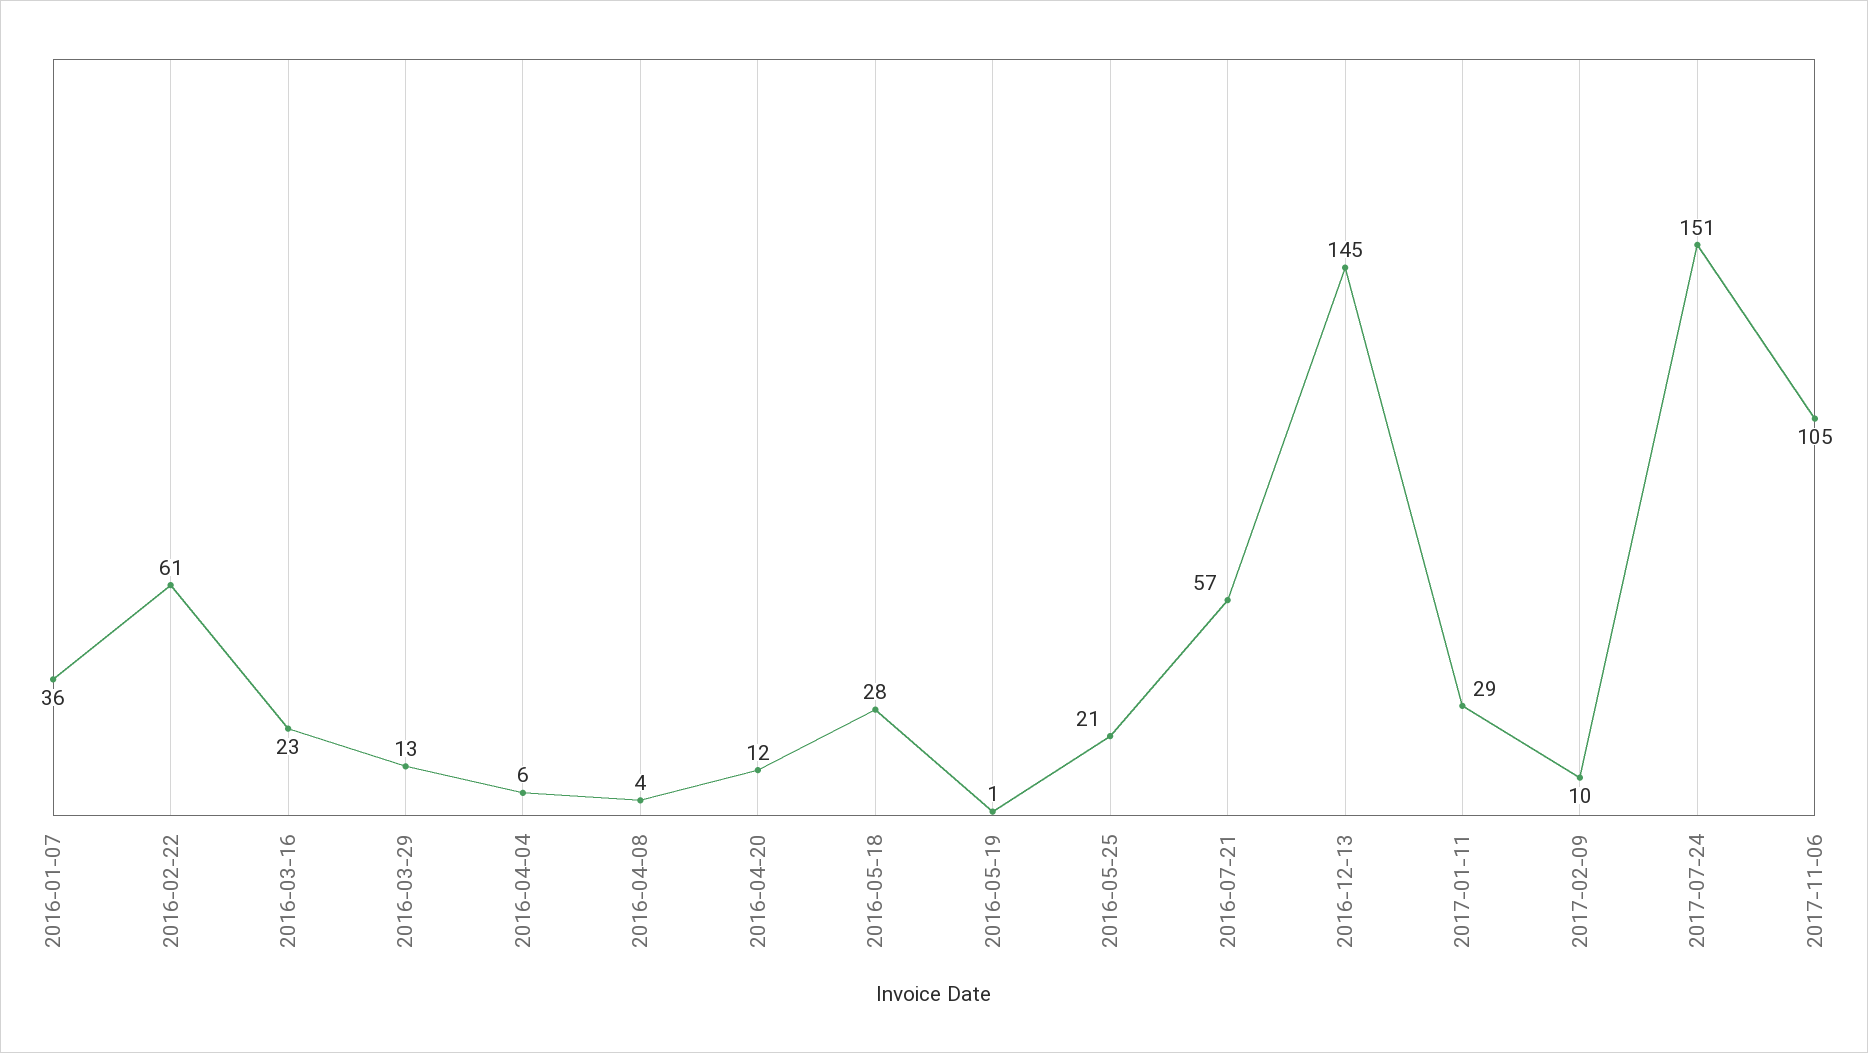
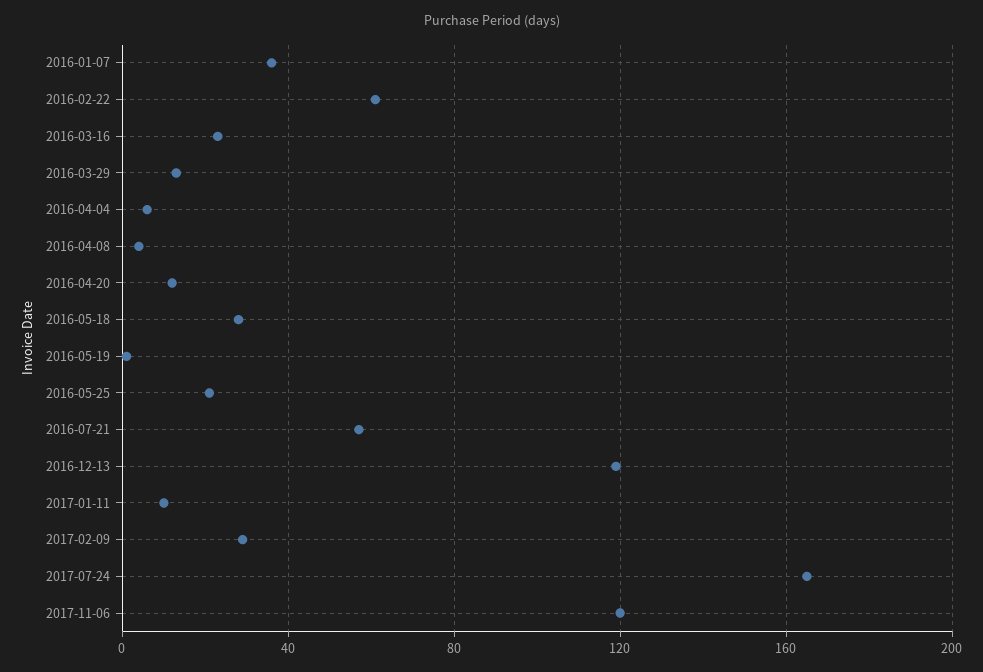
2016-12-13: 145 -> 120
2017-01-11: 29 -> 10
2017-02-09: 10 -> 30
2017-07-24: 151 -> 165
2017-11-06: 105 -> 120

